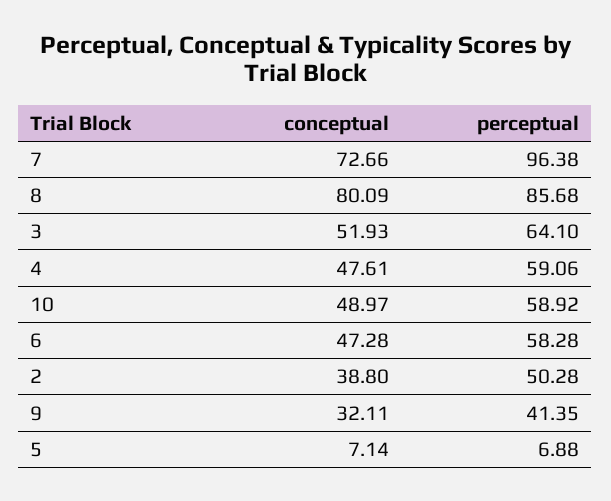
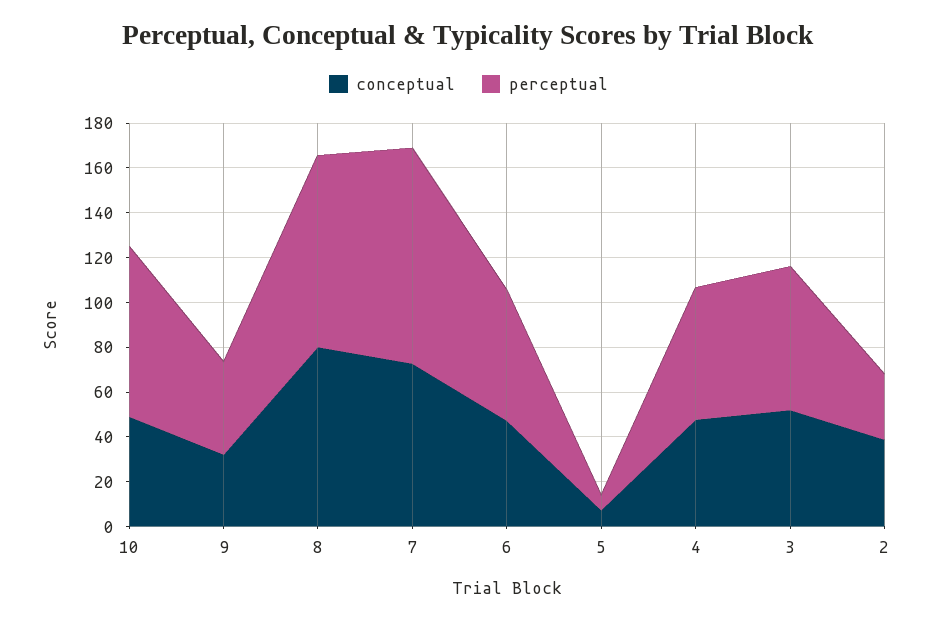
perceptual, 10: 58.92 -> 75
perceptual, 2: 50.28 -> 30

